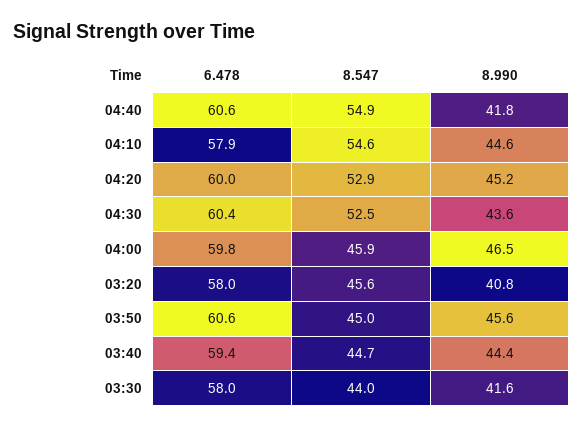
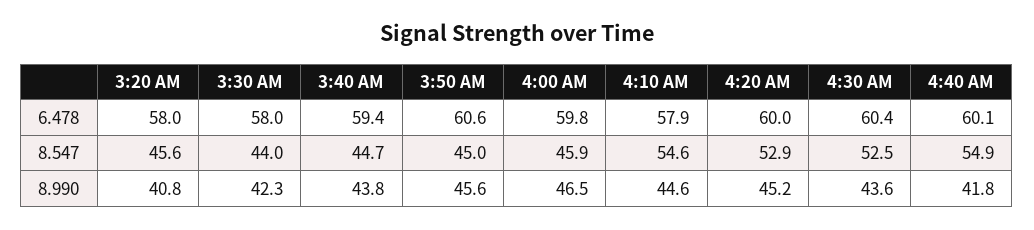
6.478, 04:40: 60.6 -> 60.1
8.990, 03:40: 44.4 -> 43.8
8.990, 03:30: 41.6 -> 42.3

